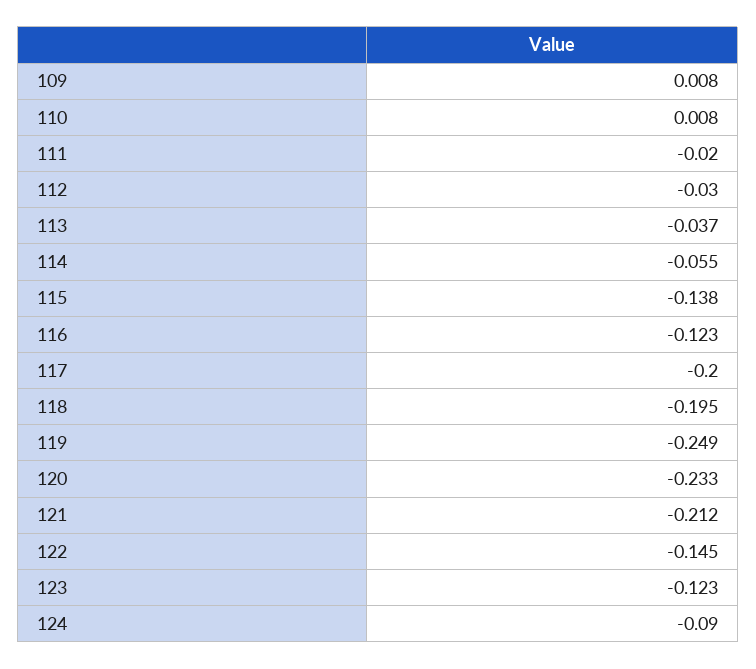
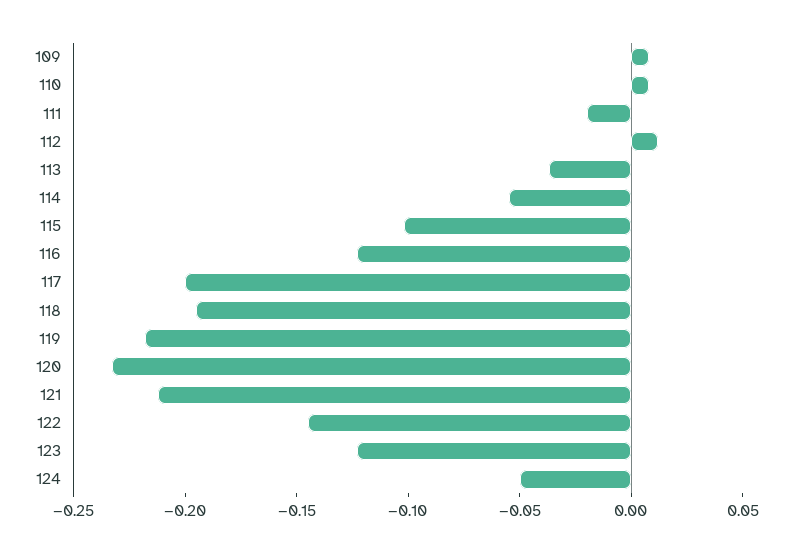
112: -0.03 -> 0.01
115: -0.138 -> -0.1
119: -0.249 -> -0.22
124: -0.09 -> -0.05

